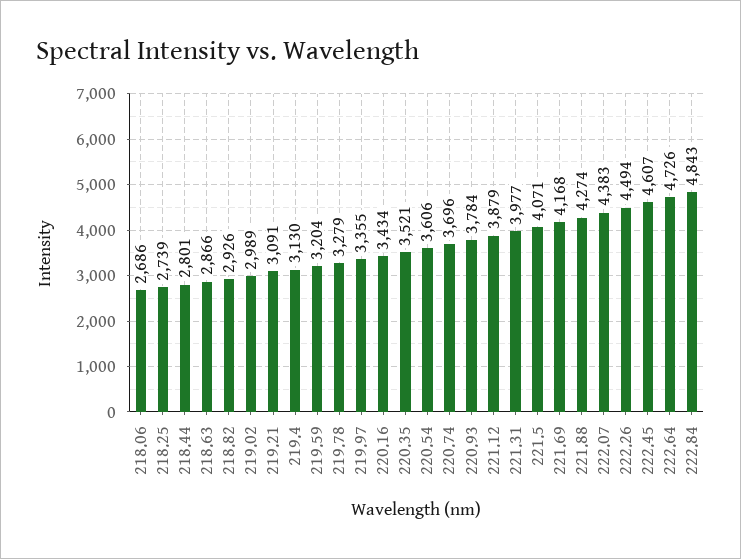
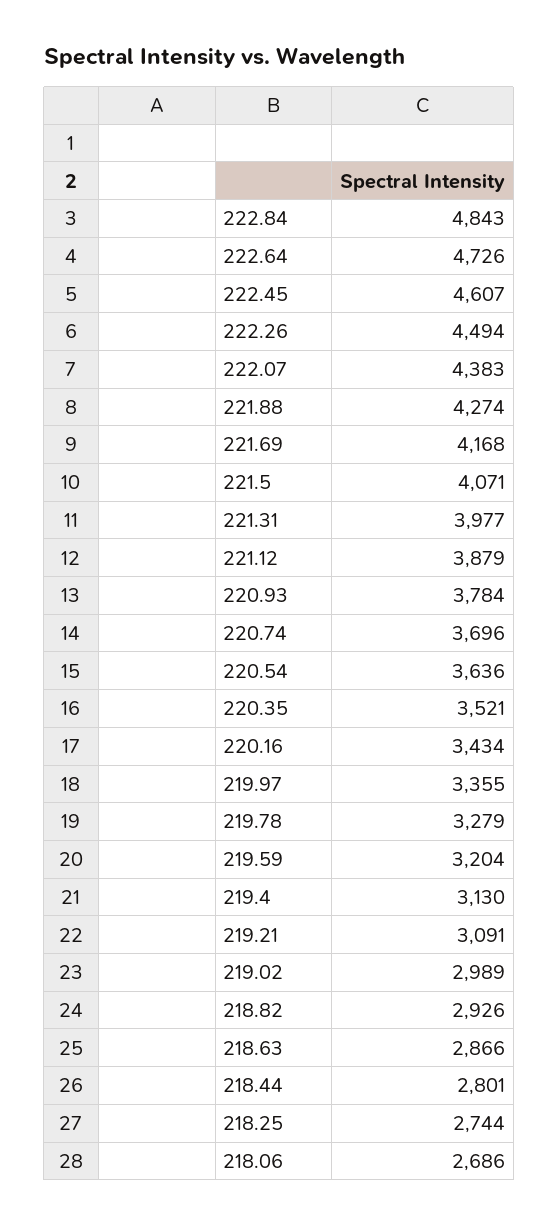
218.25: 2739 -> 2744
220.54: 3606 -> 3636

